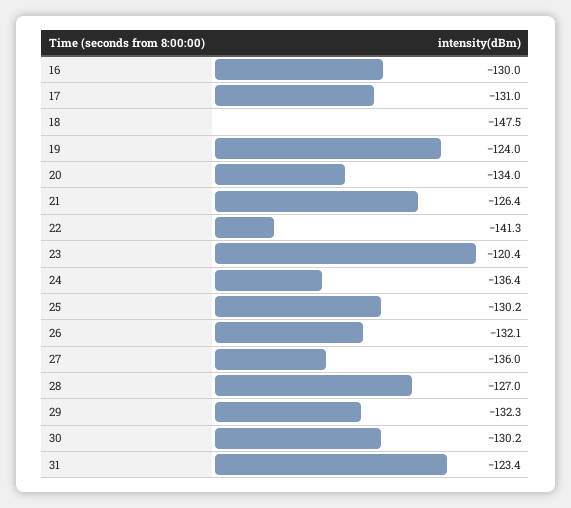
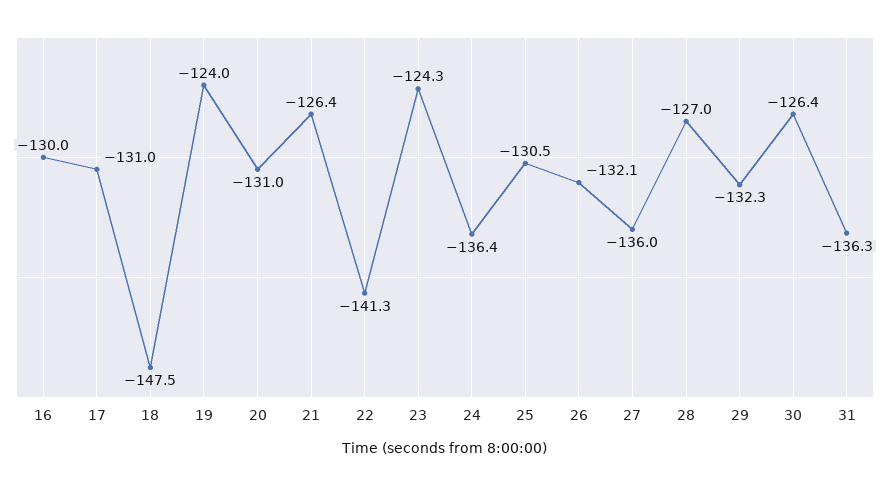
20: -134 -> -131
23: -120.4 -> -124.3
25: -130.2 -> -130.5
30: -130.2 -> -126.4
31: -123.4 -> -136.3

